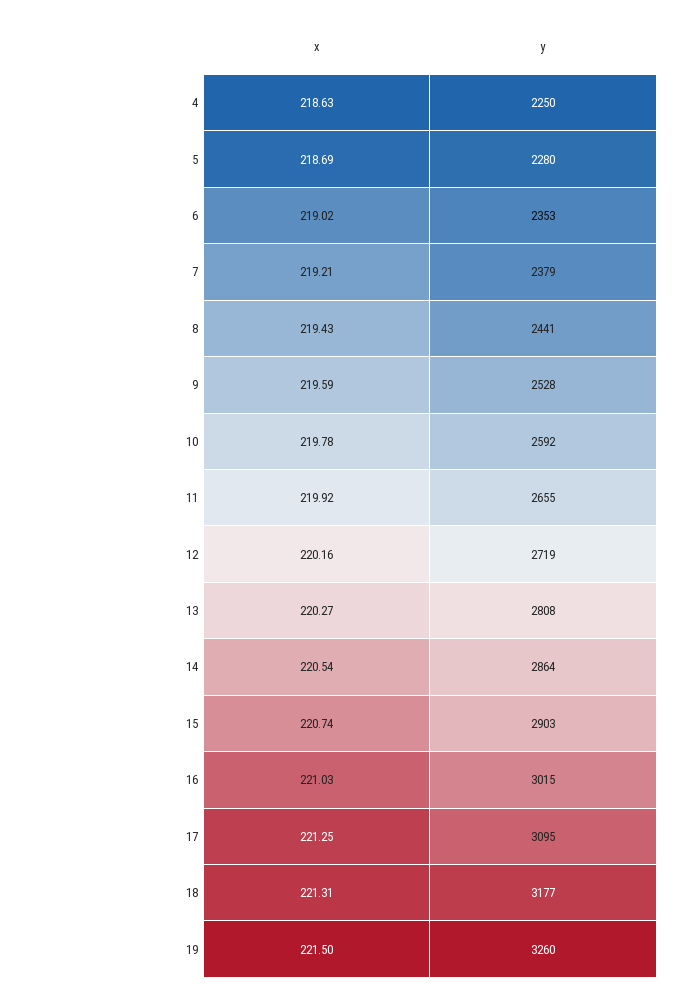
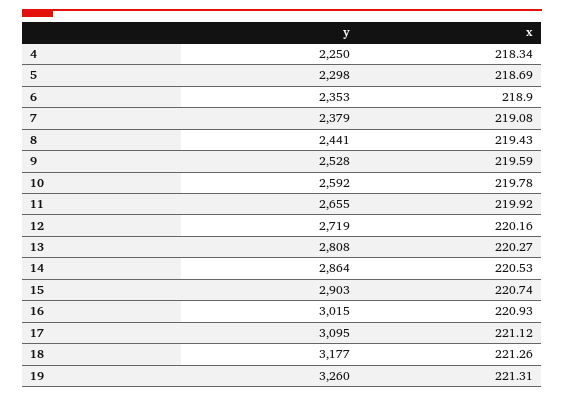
x, 4: 218.63 -> 218.34
y, 5: 2280 -> 2298
x, 6: 219.02 -> 218.9
x, 7: 219.21 -> 219.08
x, 14: 220.54 -> 220.53
x, 16: 221.03 -> 220.93
x, 17: 221.25 -> 221.12
x, 18: 221.31 -> 221.26
x, 19: 221.5 -> 221.31

